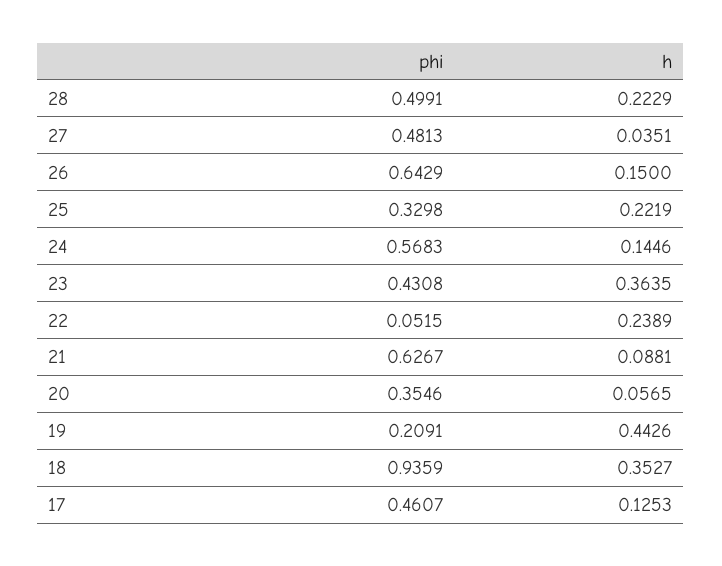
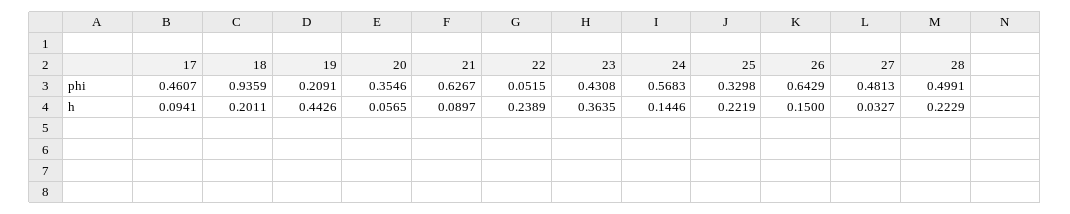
h, 27: 0.0351 -> 0.0327
h, 21: 0.0881 -> 0.0897
h, 18: 0.3527 -> 0.2011
h, 17: 0.1253 -> 0.0941

